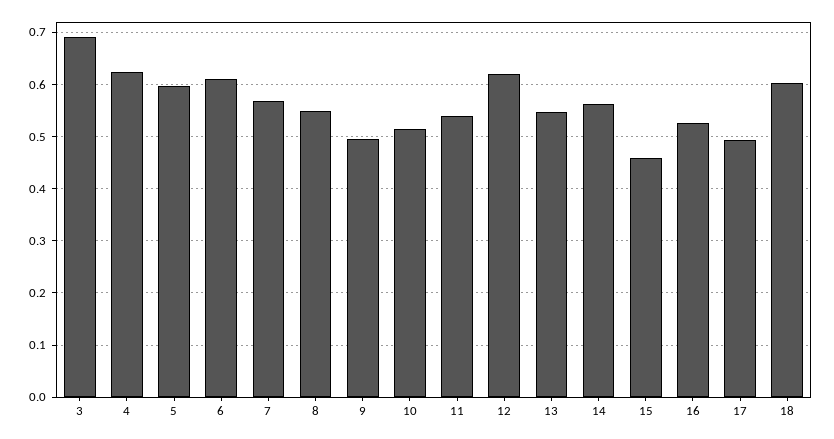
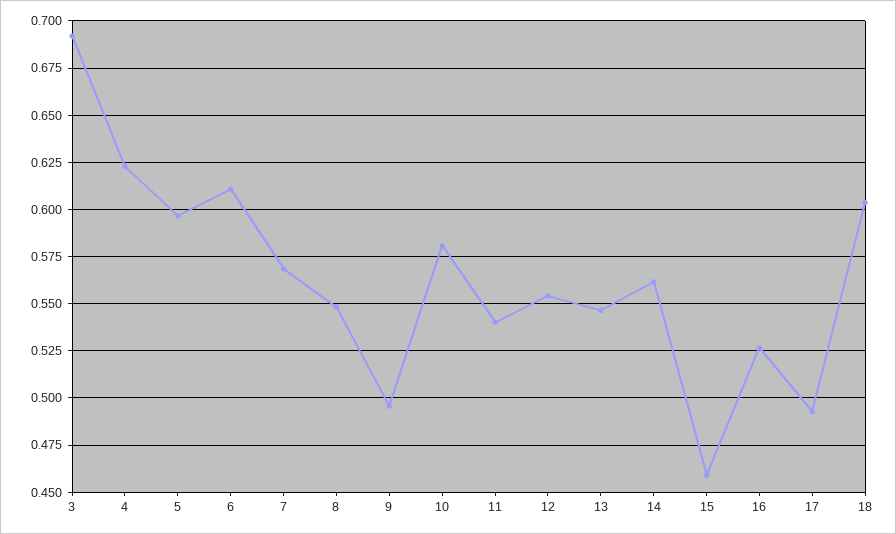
10: 0.52 -> 0.58
12: 0.62 -> 0.555

